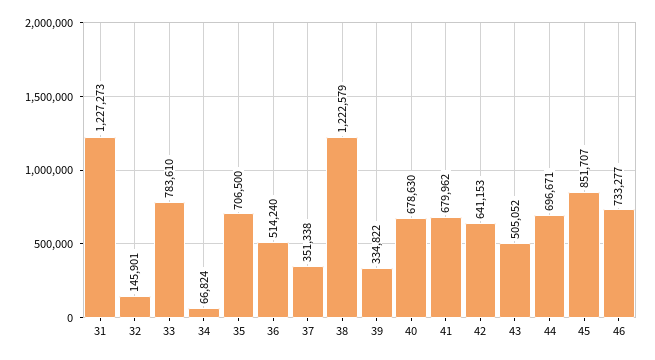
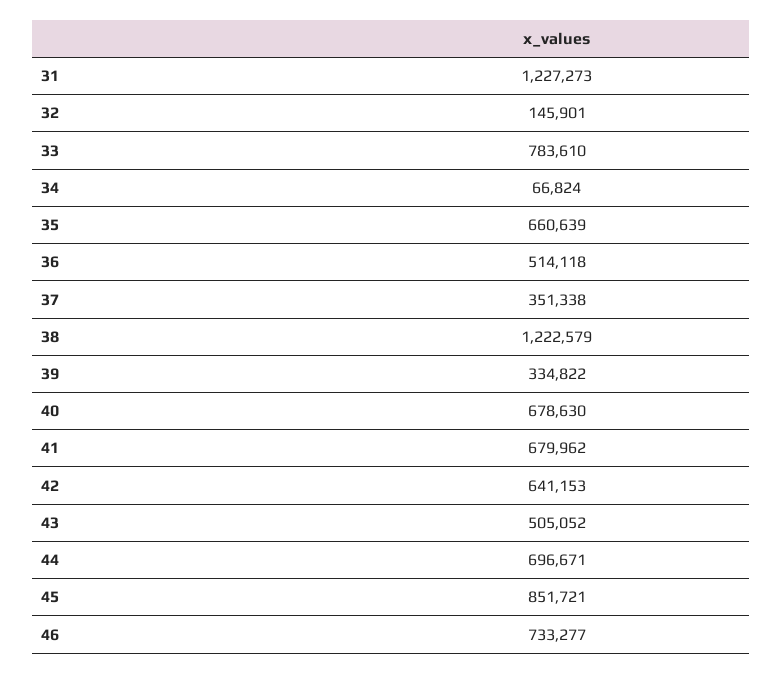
35: 706500 -> 660639
36: 514240 -> 514118
45: 851707 -> 851721

